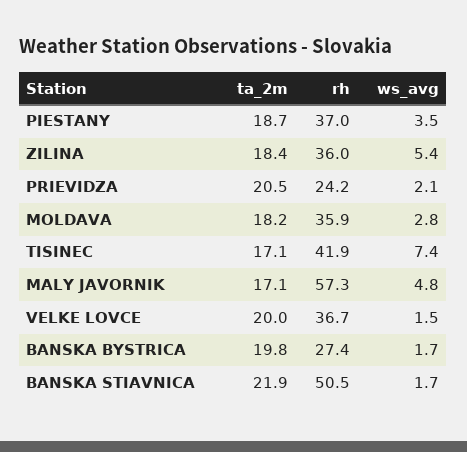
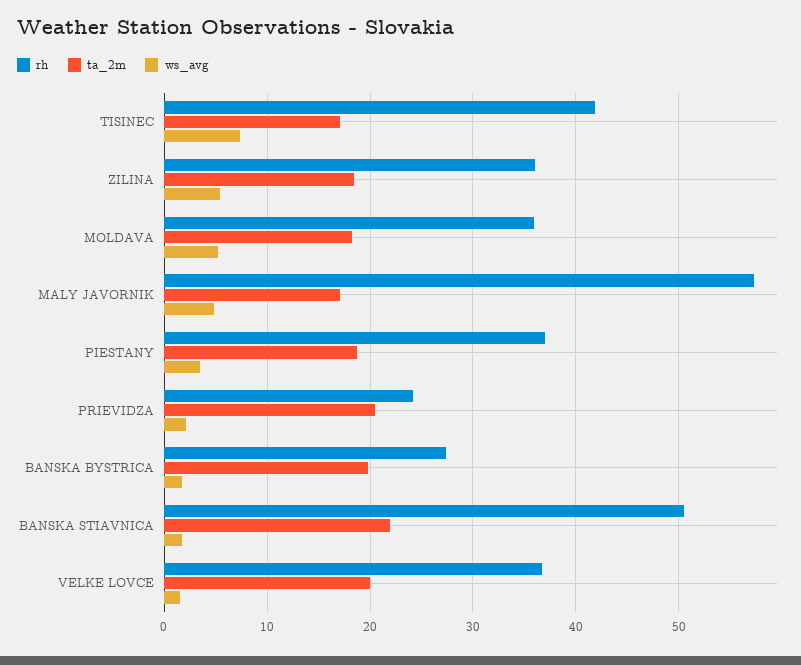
ws_avg, MOLDAVA: 2.8 -> 5

